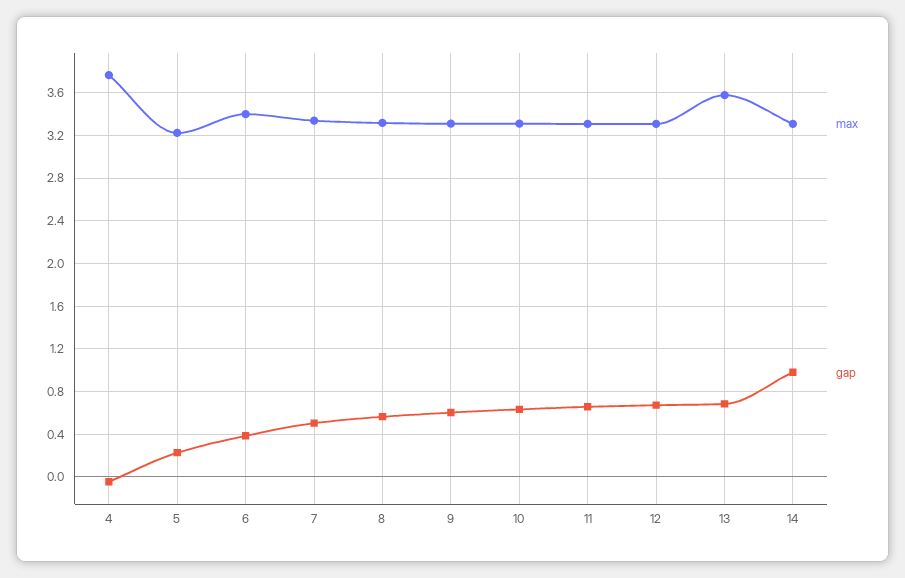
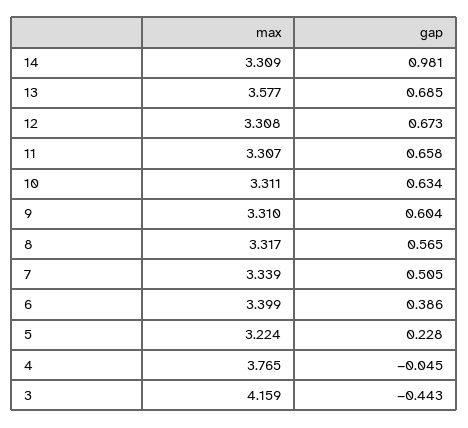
max, 3: none -> 4.159
gap, 3: none -> -0.443

